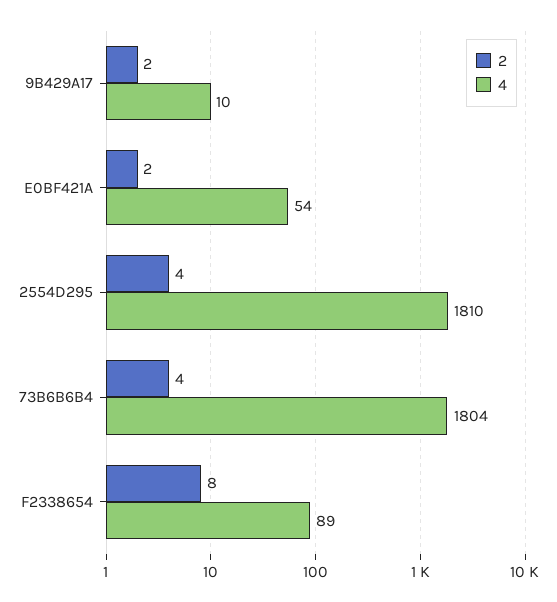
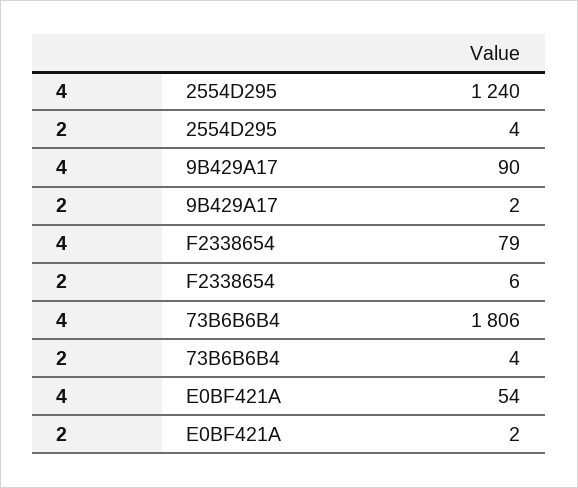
4, 9B429A17: 10 -> 90
4, 2554D295: 1810 -> 1240
4, 73B6B6B4: 1804 -> 1806
2, F2338654: 8 -> 6
4, F2338654: 89 -> 79

